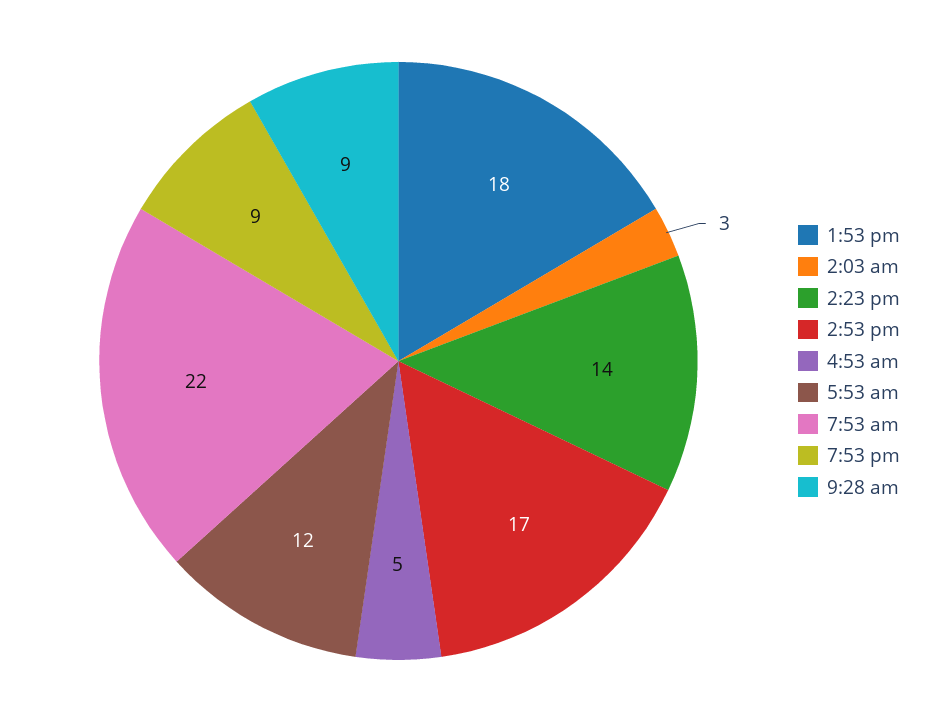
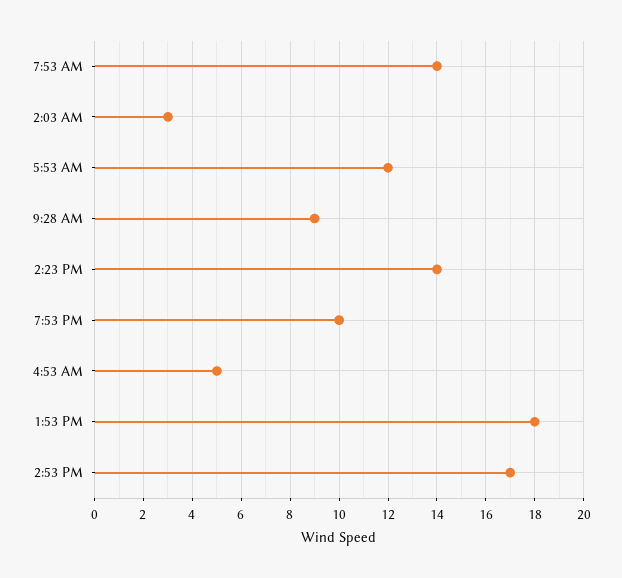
7:53 am: 22 -> 14
7:53 pm: 9 -> 10

